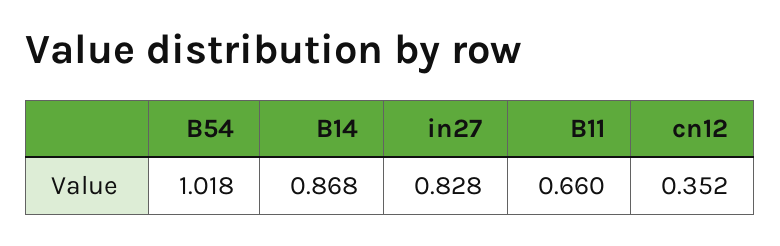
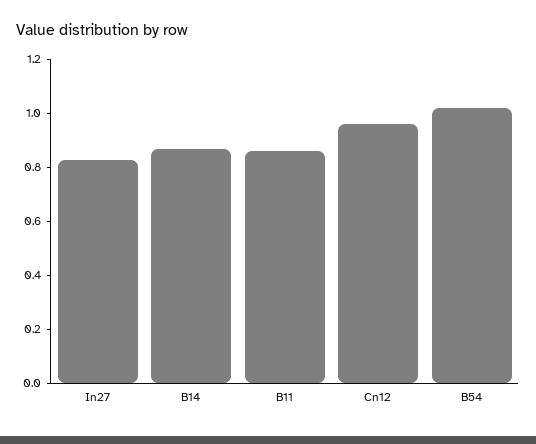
B11: 0.66 -> 0.85
cn12: 0.352 -> 0.95

